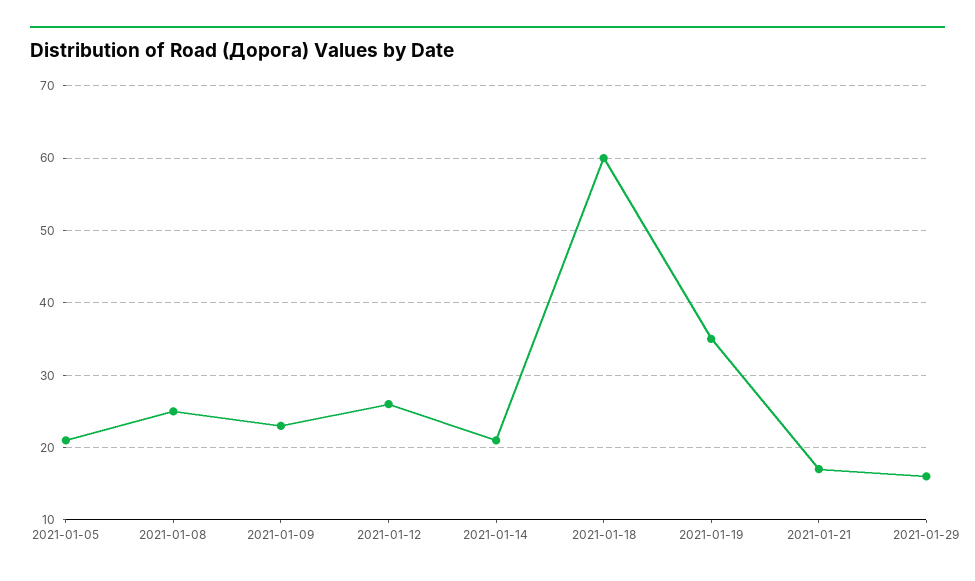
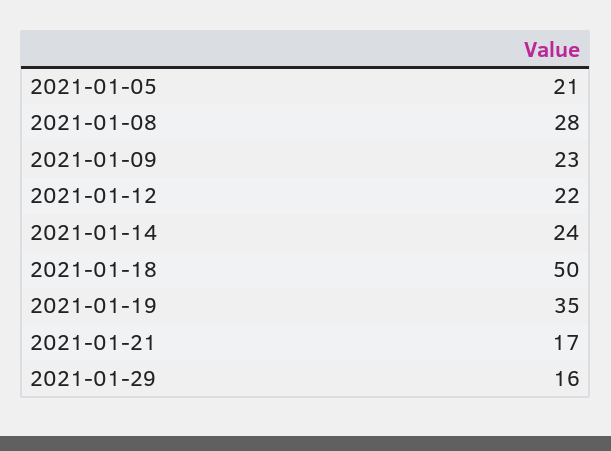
2021-01-08: 25 -> 28
2021-01-12: 26 -> 22
2021-01-14: 21 -> 24
2021-01-18: 60 -> 50

